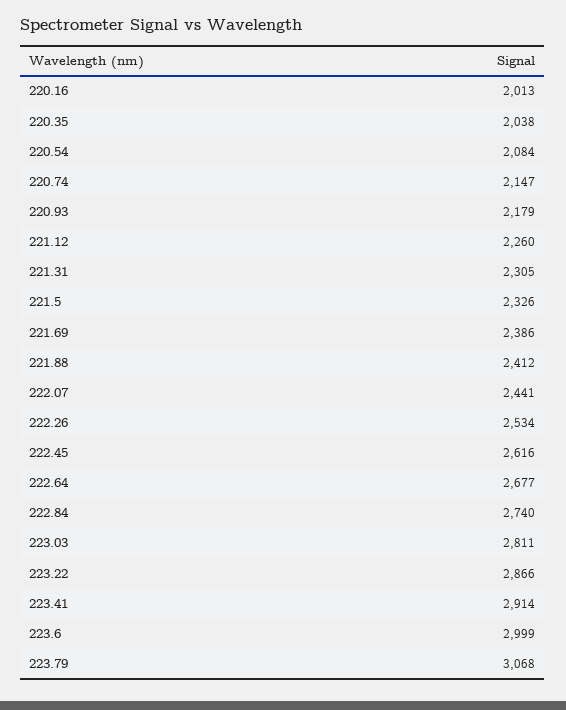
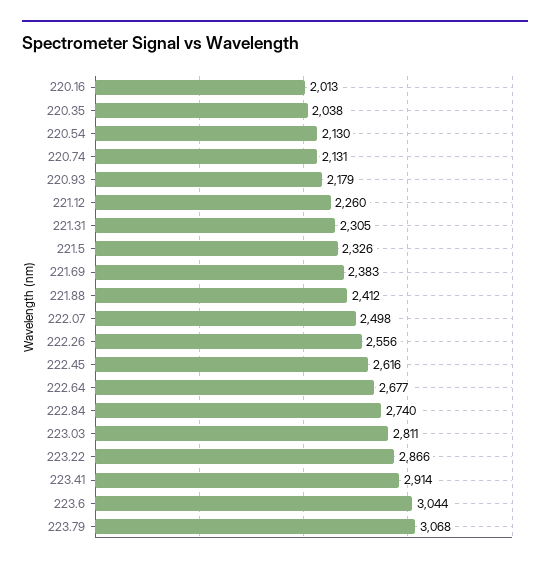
220.54: 2084 -> 2130
220.74: 2147 -> 2131
221.69: 2386 -> 2383
222.07: 2441 -> 2498
222.26: 2534 -> 2556
223.6: 2999 -> 3044

